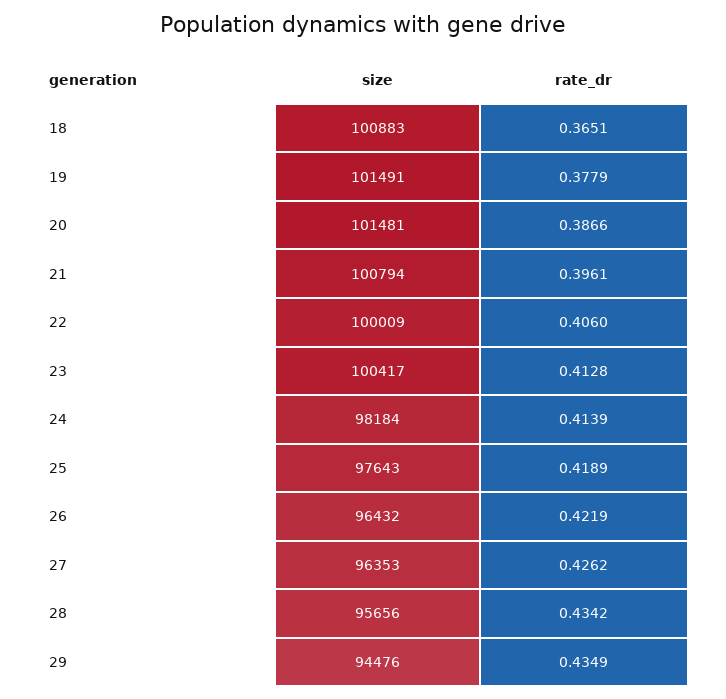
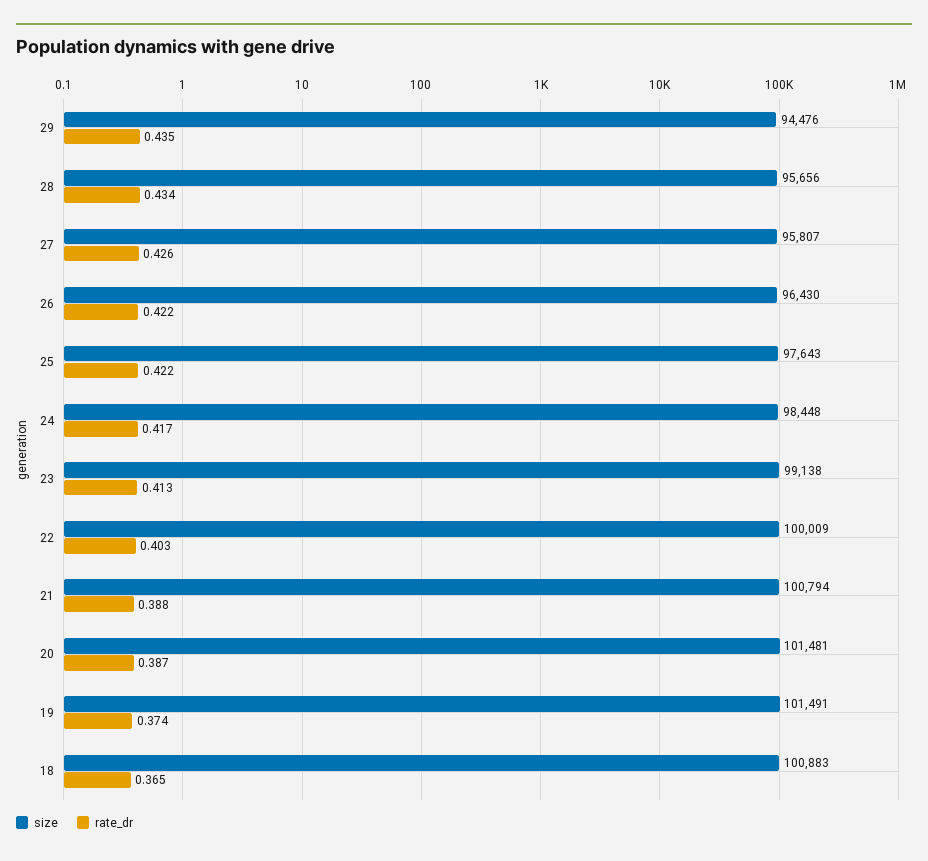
rate_dr, 19: 0.3779 -> 0.374
rate_dr, 21: 0.3961 -> 0.388
rate_dr, 22: 0.406 -> 0.403
size, 23: 100417 -> 99138
size, 24: 98184 -> 98448
rate_dr, 24: 0.4139 -> 0.417
rate_dr, 25: 0.4189 -> 0.422
size, 26: 96432 -> 96430
size, 27: 96353 -> 95807

